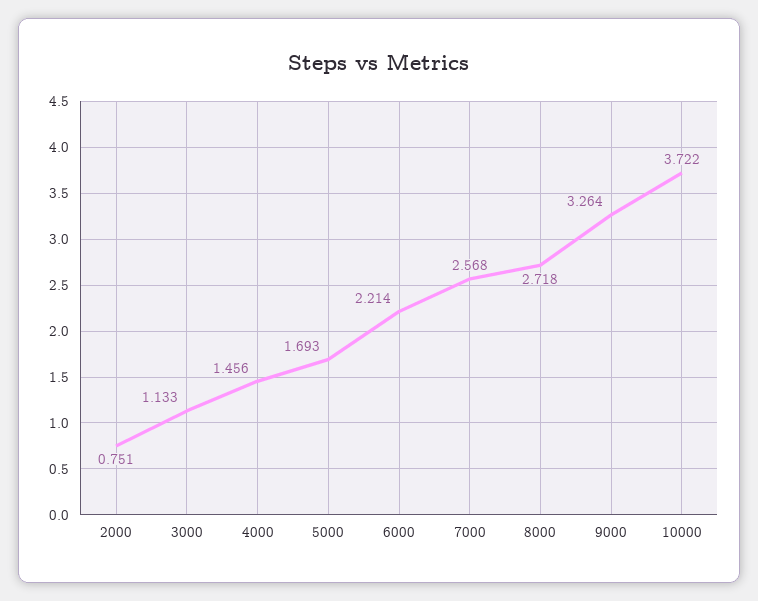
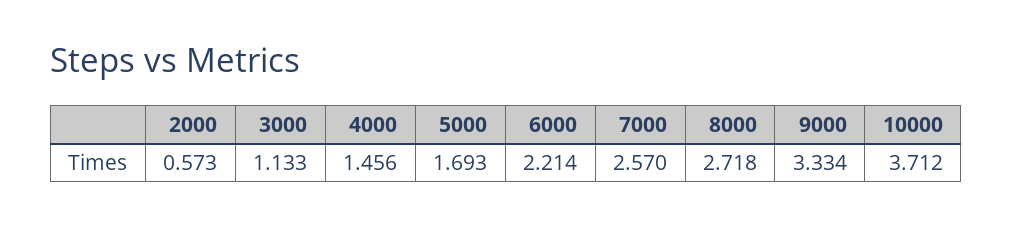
2000: 0.751 -> 0.573
7000: 2.568 -> 2.57
9000: 3.264 -> 3.334
10000: 3.722 -> 3.712

